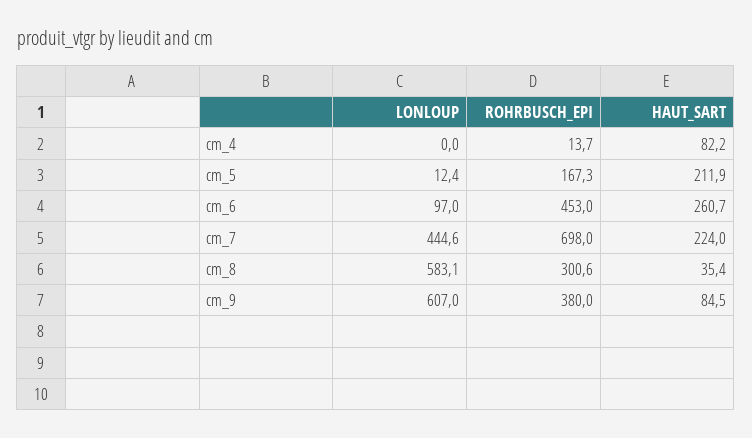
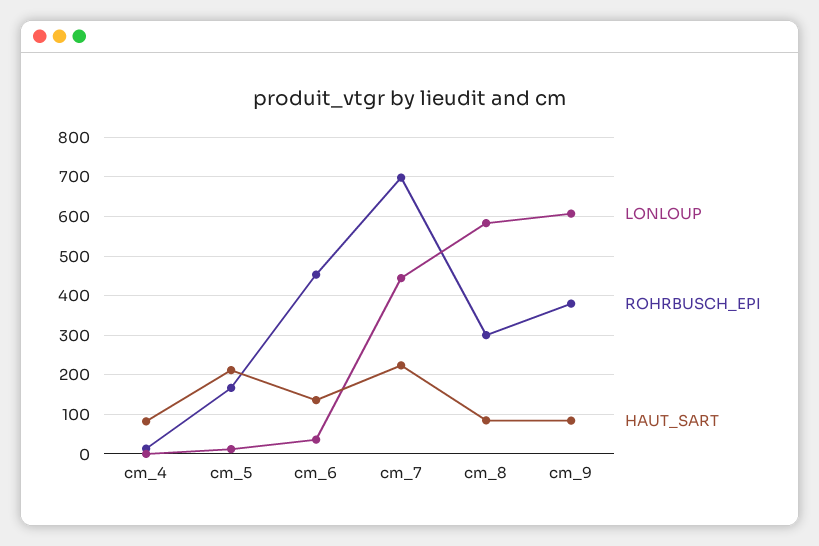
LONLOUP, cm_6: 97 -> 40
HAUT_SART, cm_6: 260.7 -> 140
HAUT_SART, cm_8: 35.4 -> 80

